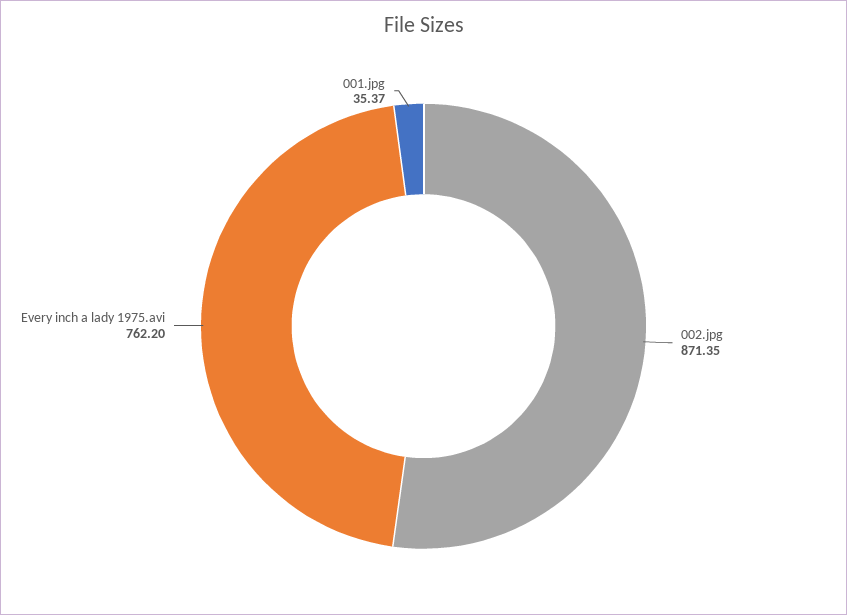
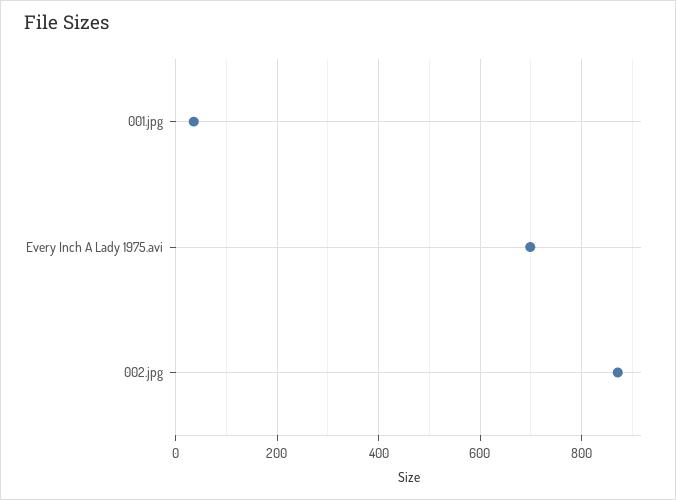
Every inch a lady 1975.avi: 762.2 -> 700

